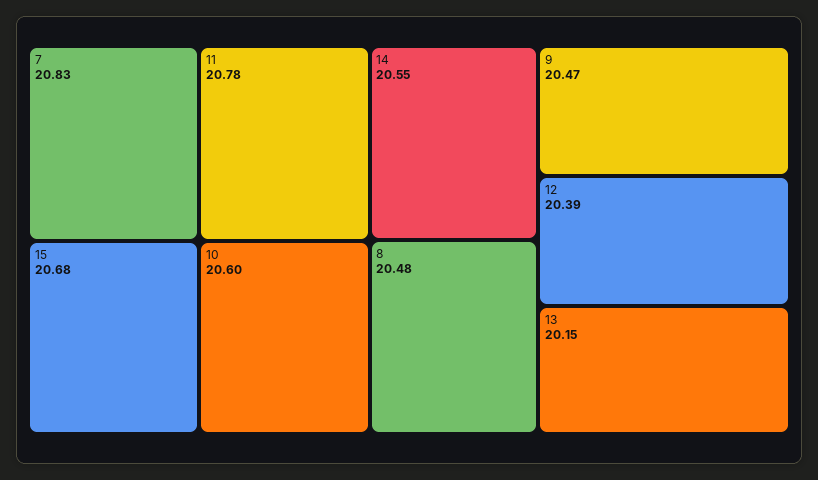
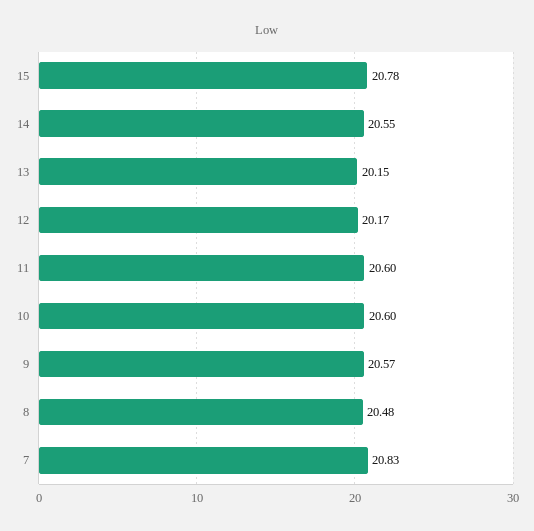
11: 20.78 -> 20.6
15: 20.68 -> 20.78
9: 20.47 -> 20.57
12: 20.39 -> 20.17

